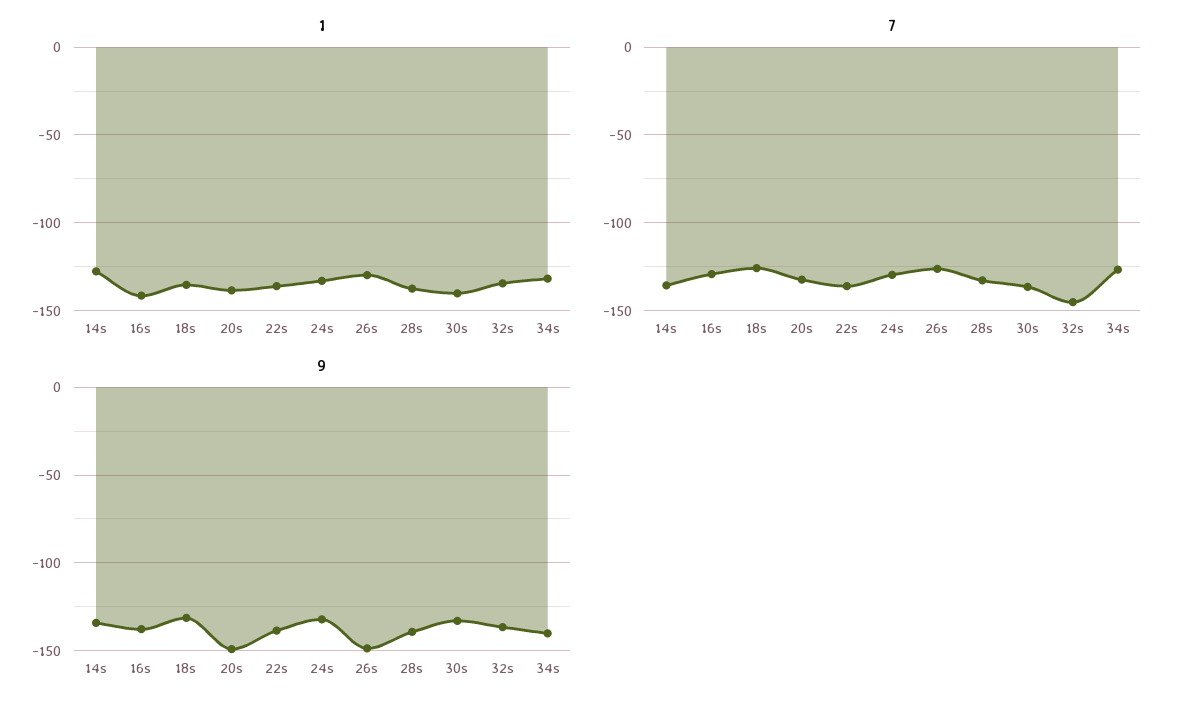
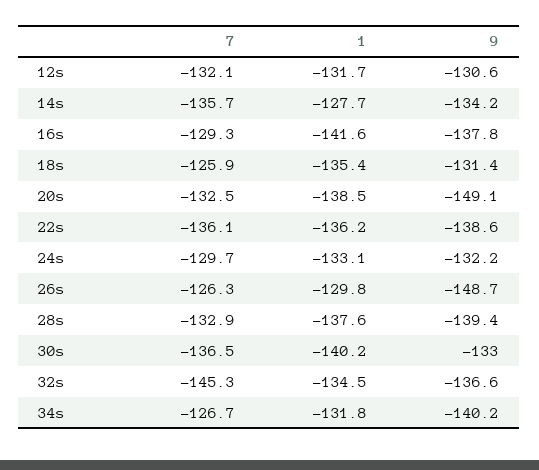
7, 12s: none -> -132.1
1, 12s: none -> -131.7
9, 12s: none -> -130.6

